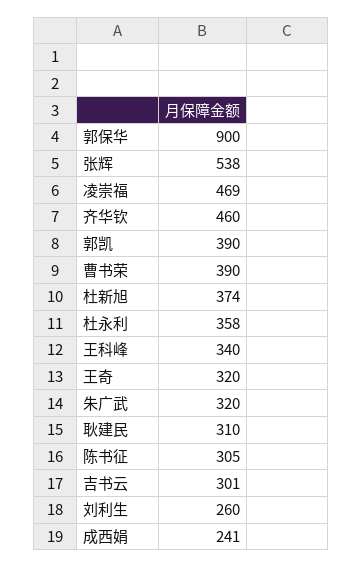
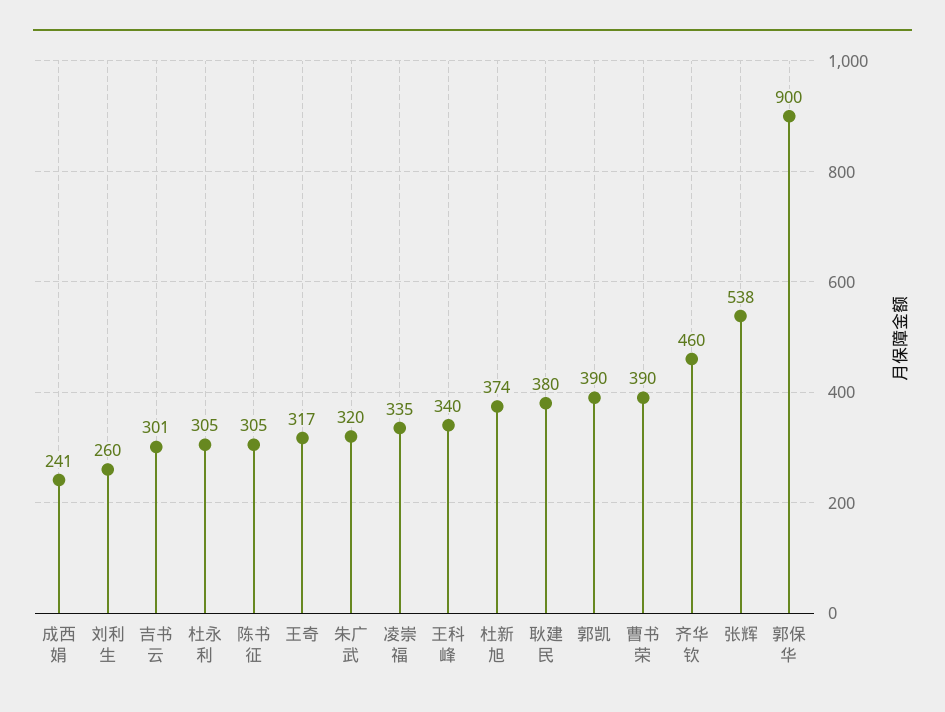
凌崇福: 469 -> 335
杜永利: 358 -> 305
王奇: 320 -> 317
耿建民: 310 -> 380

